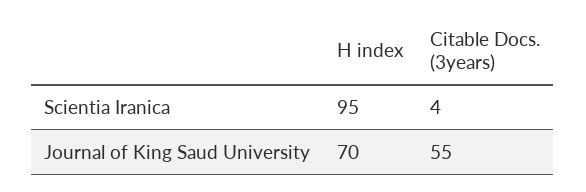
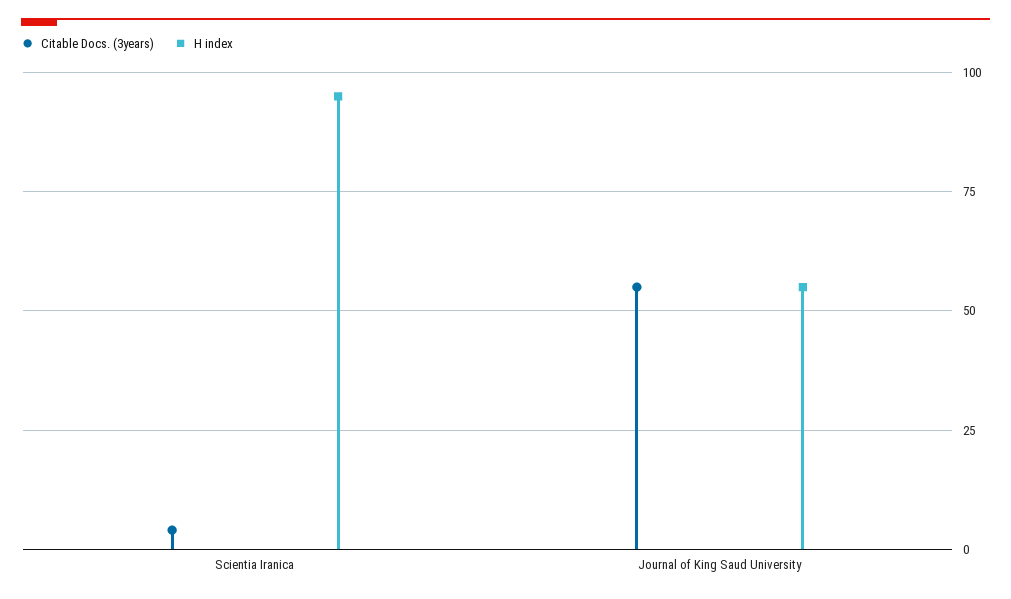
H index, Journal of King Saud University: 70 -> 55

